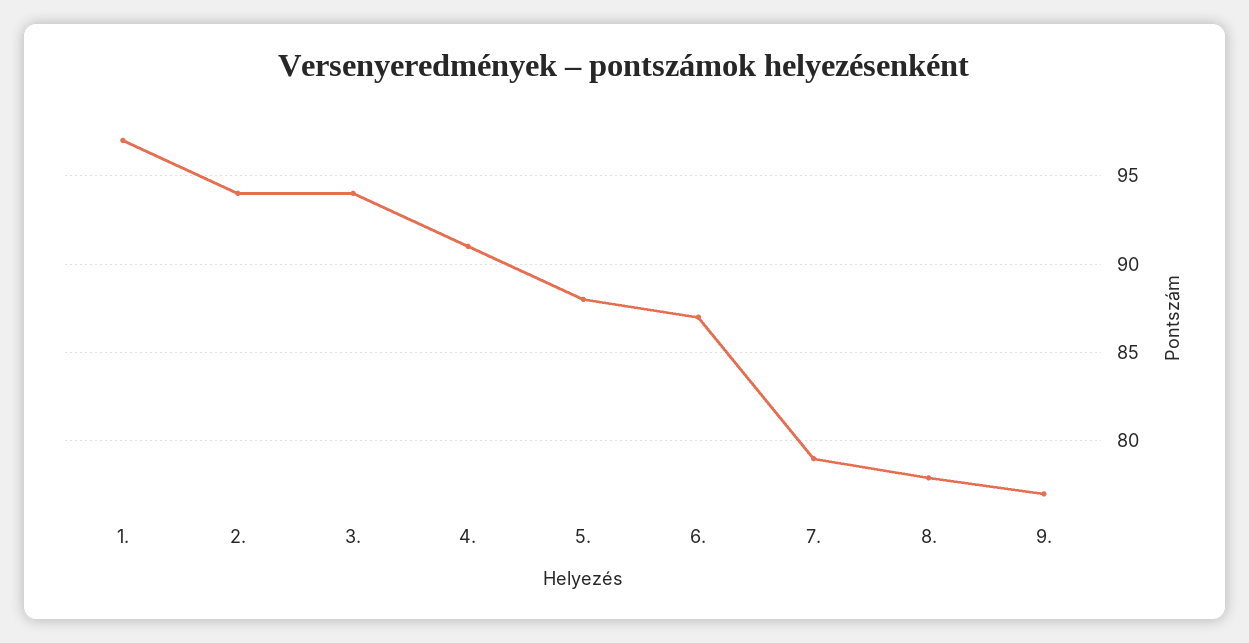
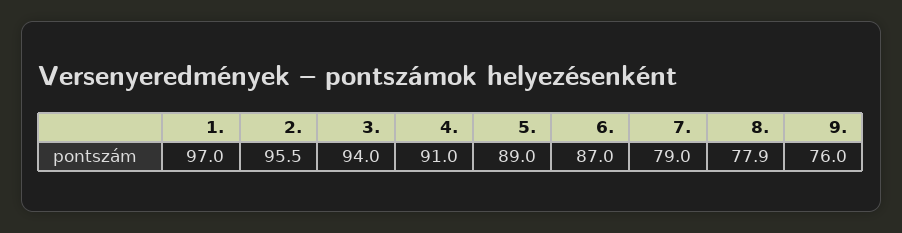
2.: 94 -> 95.5
5.: 88 -> 89
9.: 77 -> 76

